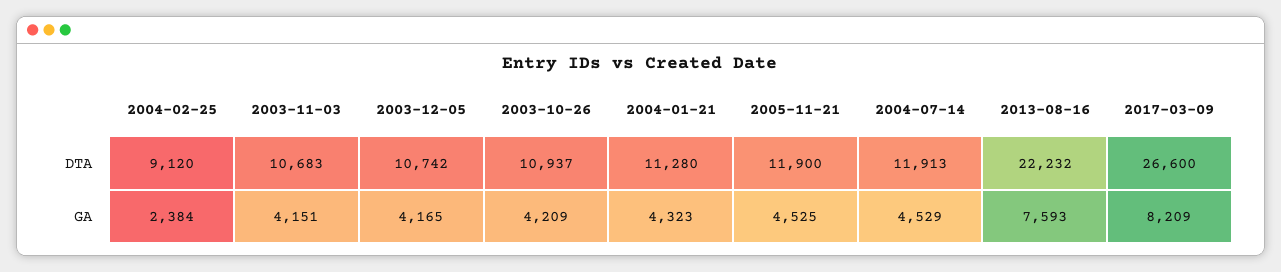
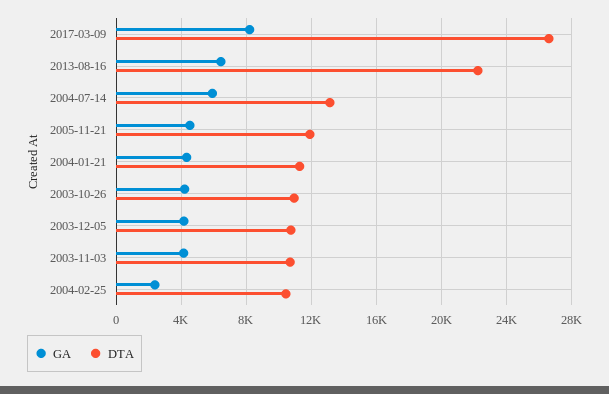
DTA, 2004-02-25: 9120 -> 10500
DTA, 2004-07-14: 11913 -> 13000
GA, 2004-07-14: 4529 -> 6000
GA, 2013-08-16: 7593 -> 6500

